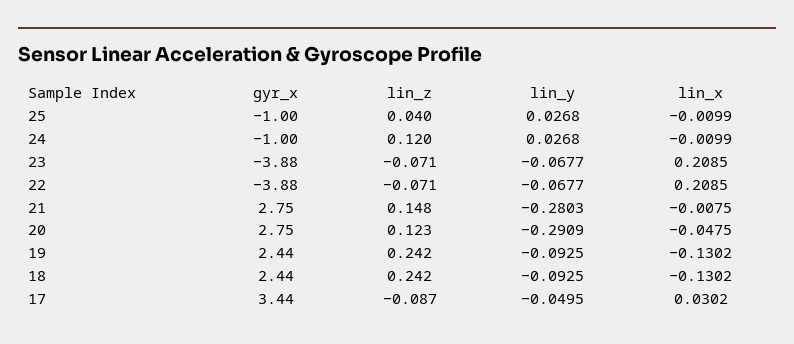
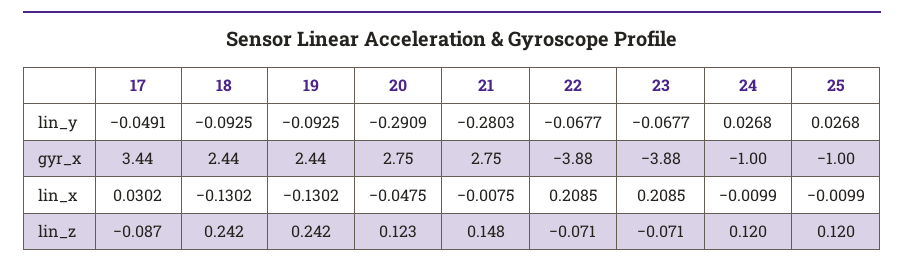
lin_z, 25: 0.04 -> 0.12
lin_y, 17: -0.0495 -> -0.0491

